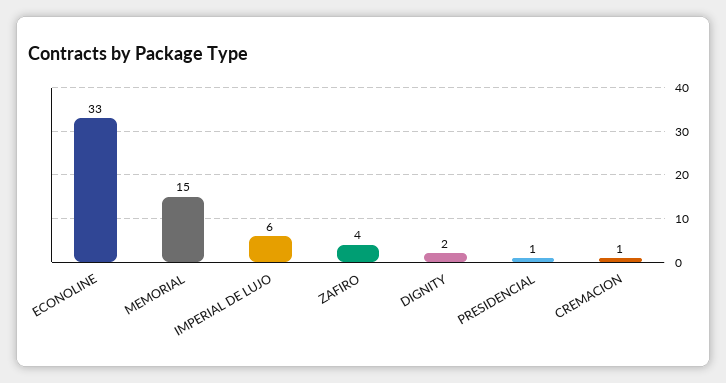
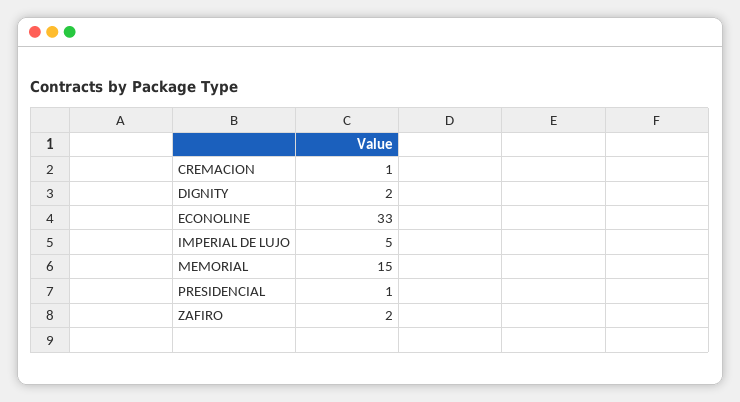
IMPERIAL DE LUJO: 6 -> 5
ZAFIRO: 4 -> 2

